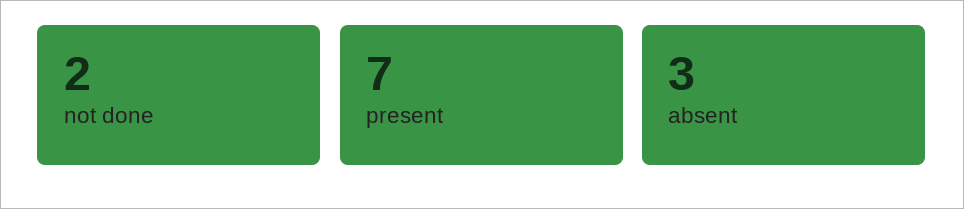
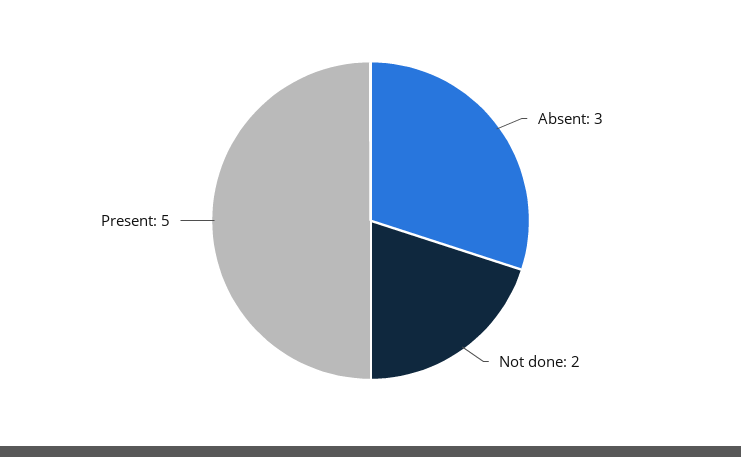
present: 7 -> 5

